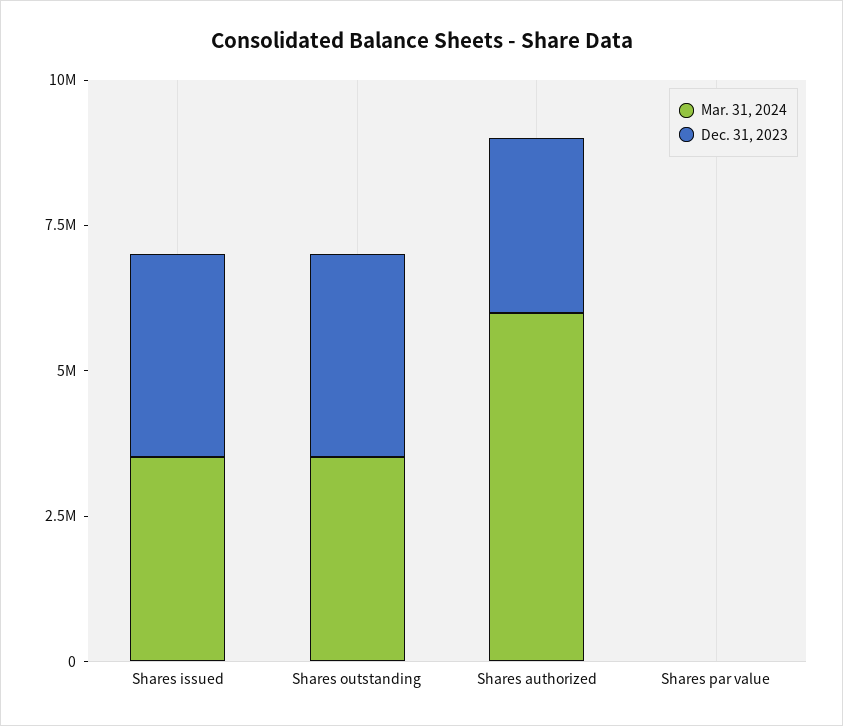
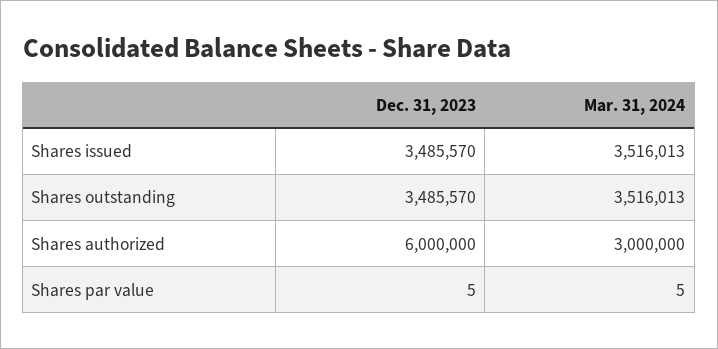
Mar. 31, 2024, Shares authorized: 6000000 -> 3000000
Dec. 31, 2023, Shares authorized: 3000000 -> 6000000

